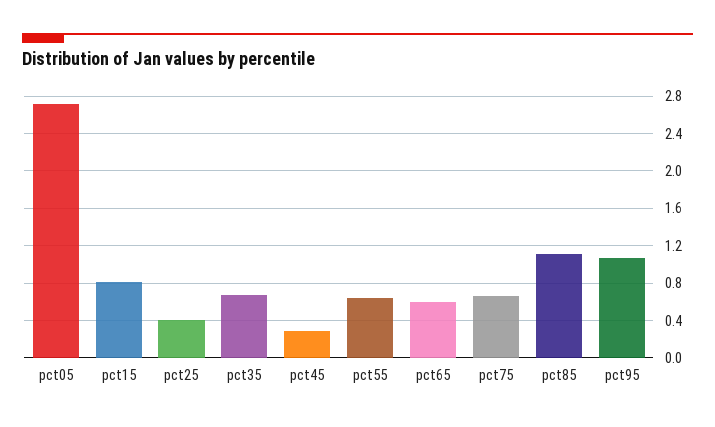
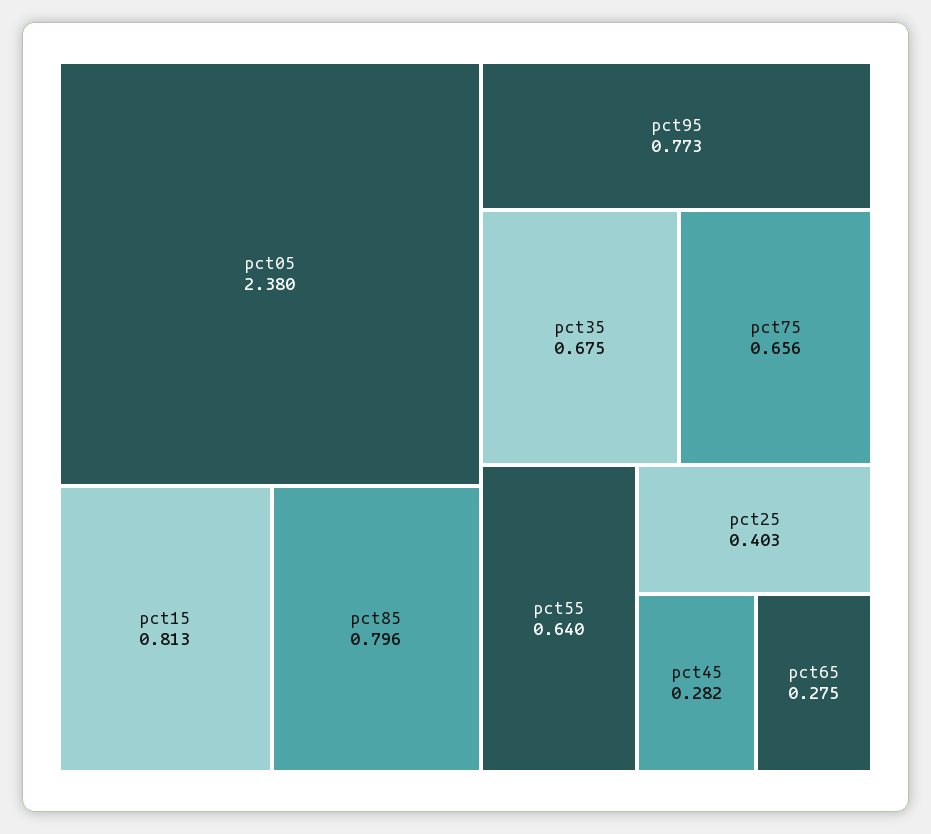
pct05: 2.7 -> 2.38
pct65: 0.6 -> 0.275
pct85: 1.1 -> 0.796
pct95: 1.1 -> 0.773

